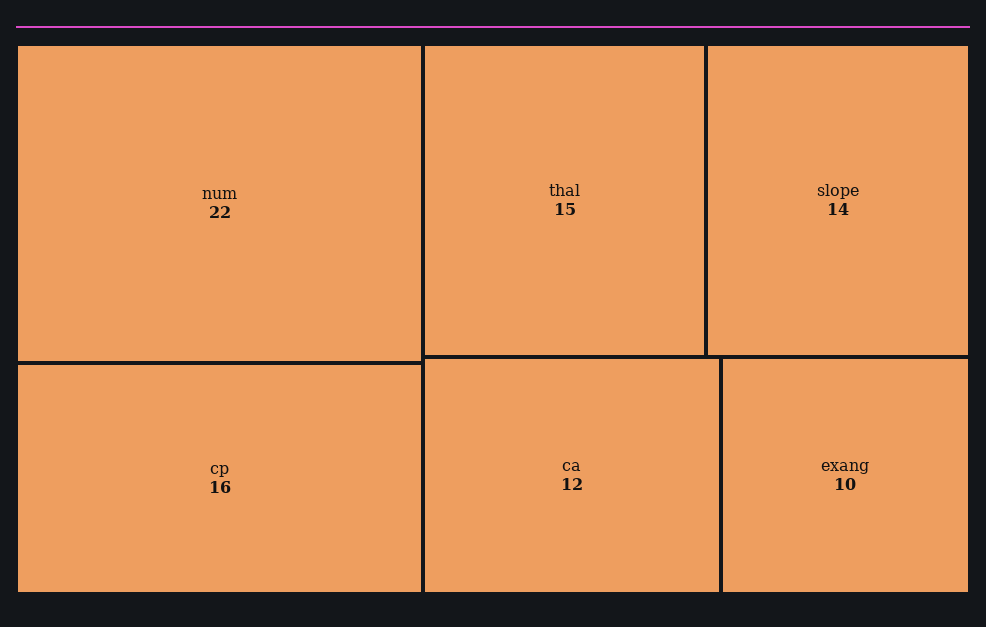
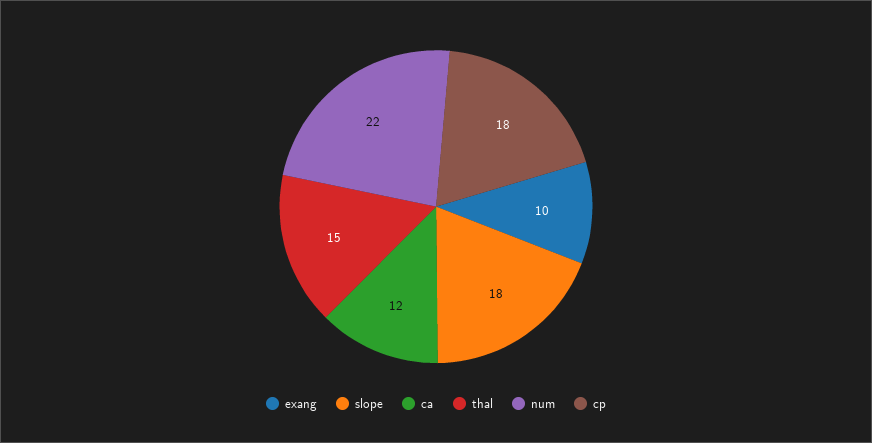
cp: 16 -> 18
slope: 14 -> 18

